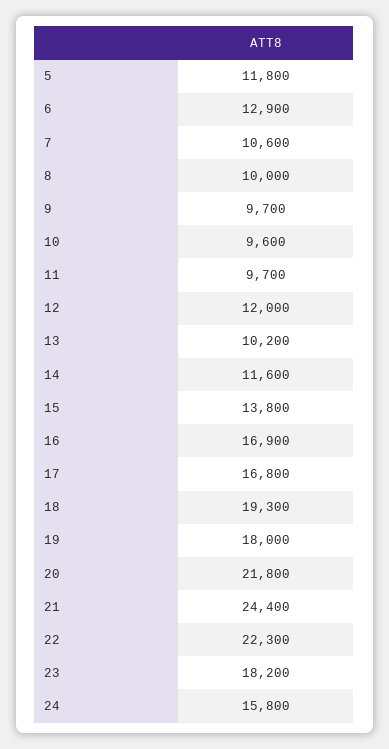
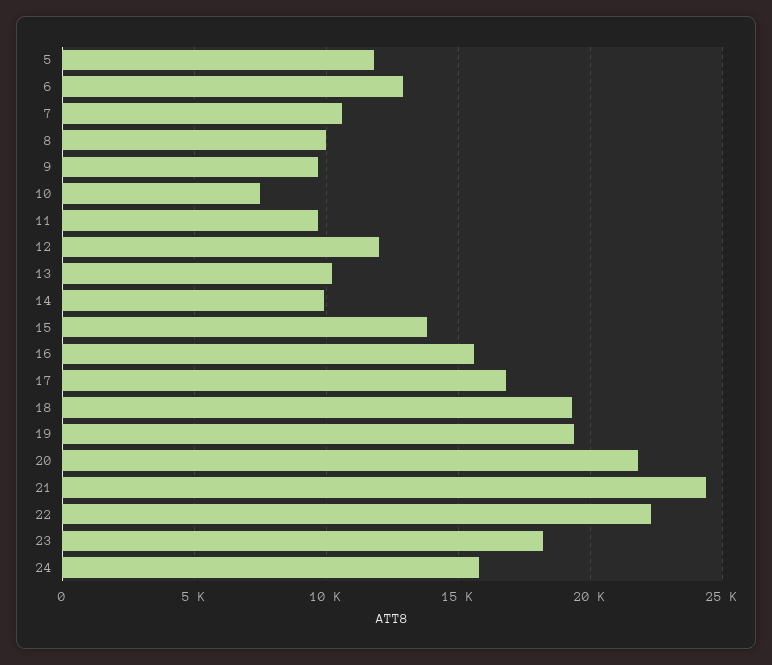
10: 9600 -> 7500
14: 11600 -> 10000
16: 16900 -> 15500
19: 18000 -> 19500

